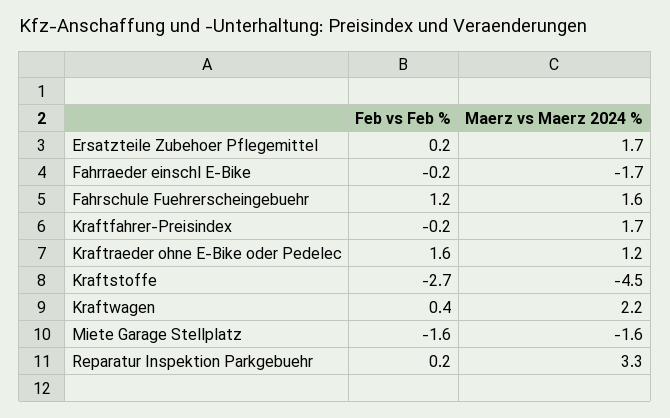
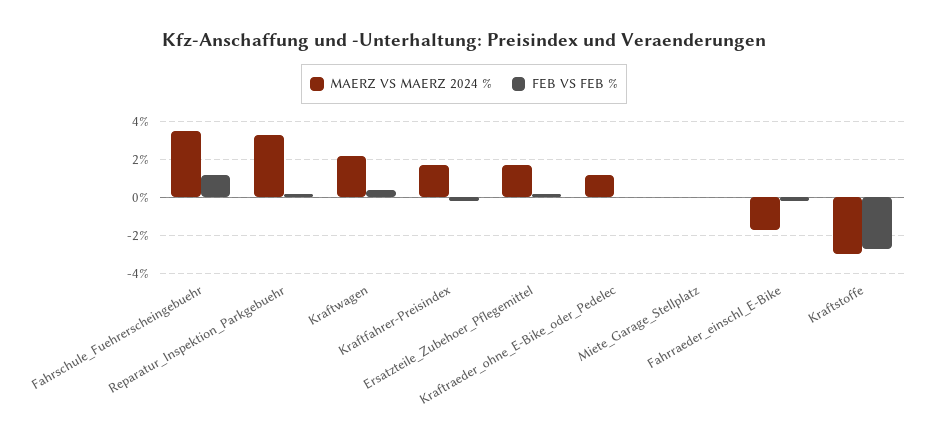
Maerz vs Maerz 2024 %, Fahrschule Fuehrerscheingebuehr: 1.6 -> 3.5
Feb vs Feb %, Kraftraeder ohne E-Bike oder Pedelec: 1.6 -> 0
Maerz vs Maerz 2024 %, Kraftstoffe: -4.5 -> -3
Feb vs Feb %, Miete Garage Stellplatz: -1.6 -> 0
Maerz vs Maerz 2024 %, Miete Garage Stellplatz: -1.6 -> 0

